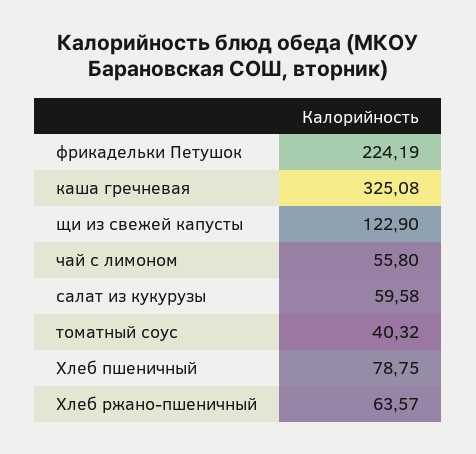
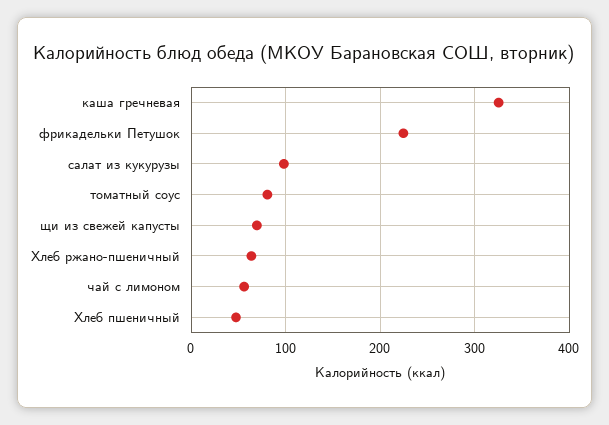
щи из свежей капусты: 122.9 -> 70
салат из кукурузы: 59.58 -> 100
томатный соус: 40.32 -> 80
Хлеб пшеничный: 78.75 -> 50

